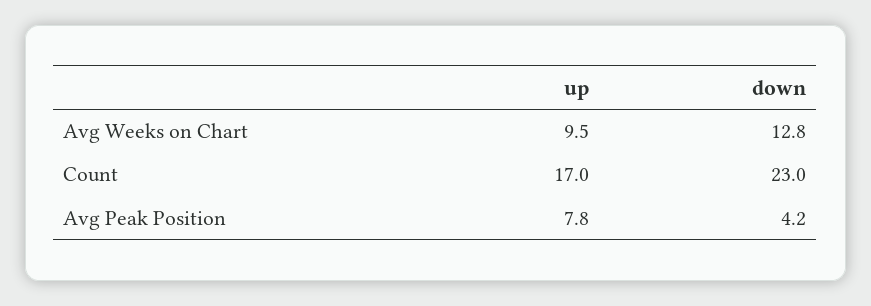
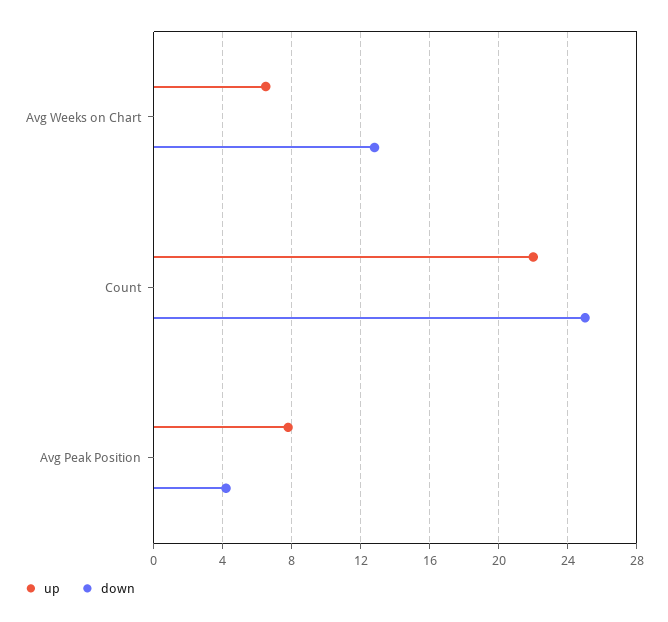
up, Avg Weeks on Chart: 9.5 -> 6.5
up, Count: 17 -> 22
down, Count: 23 -> 25

